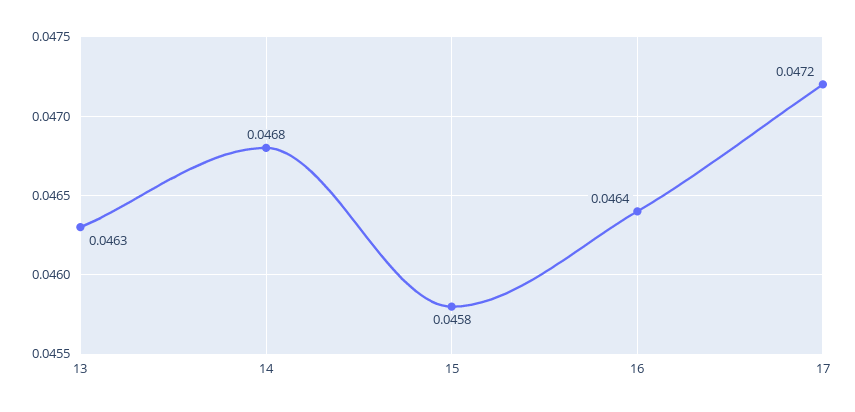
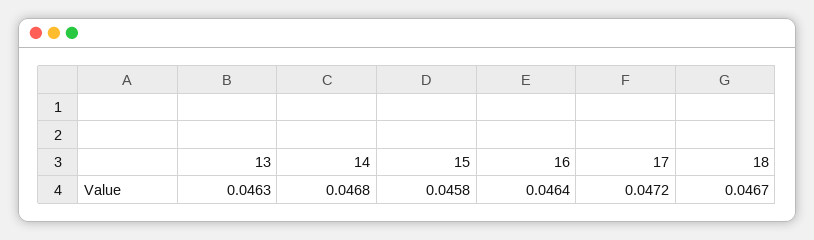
18: none -> 0.0467

